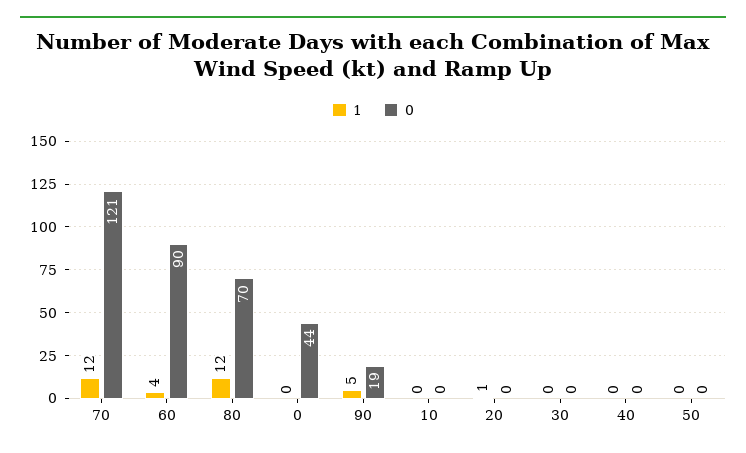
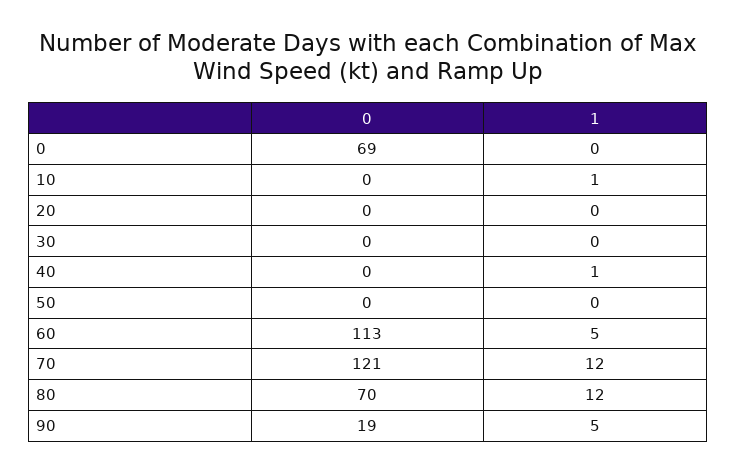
1, 60: 4 -> 5
0, 60: 90 -> 113
0, 0: 44 -> 69
1, 10: 0 -> 1
1, 20: 1 -> 0
1, 40: 0 -> 1

